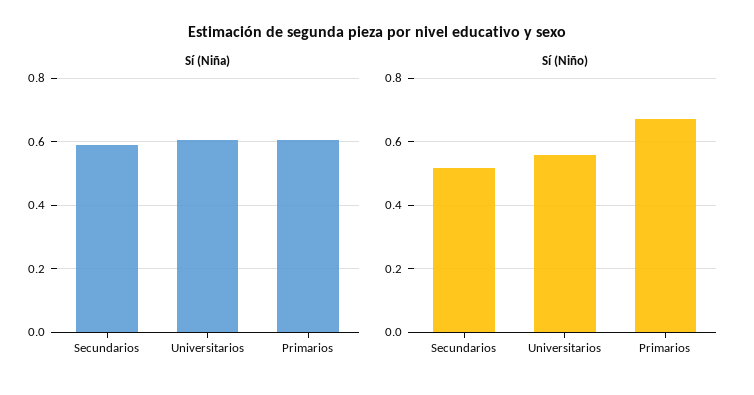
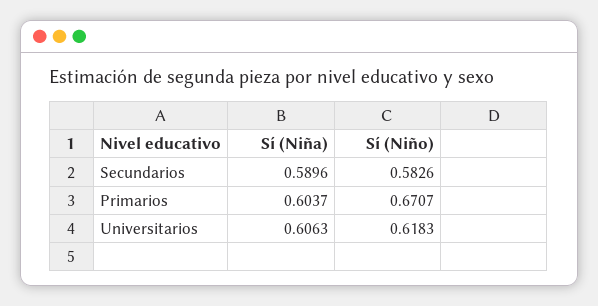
Sí (Niño), Secundarios: 0.52 -> 0.5826
Sí (Niño), Universitarios: 0.56 -> 0.6183

